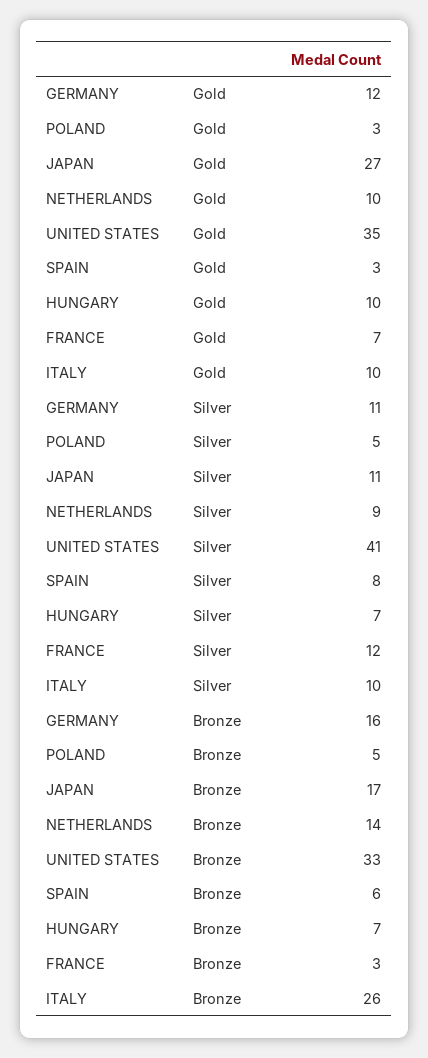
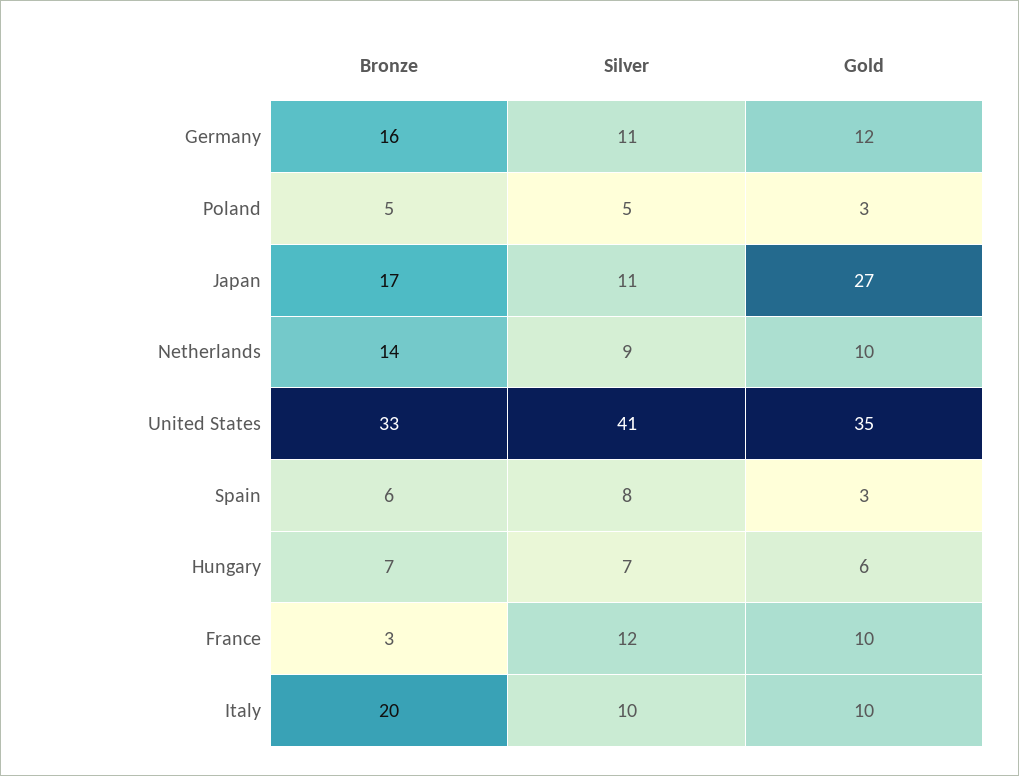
HUNGARY, Gold: 10 -> 6
FRANCE, Gold: 7 -> 10
ITALY, Bronze: 26 -> 20

